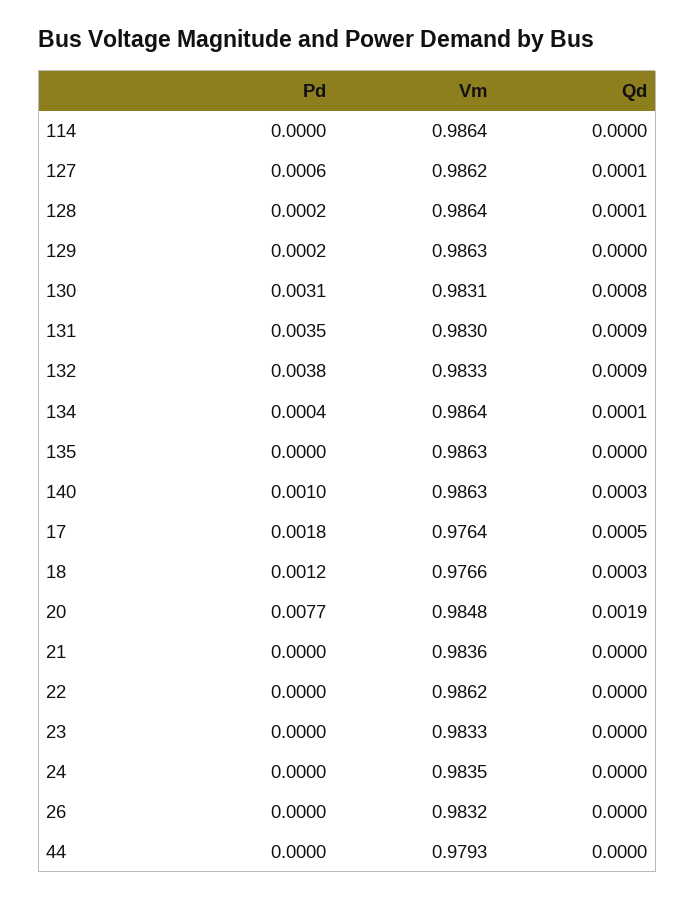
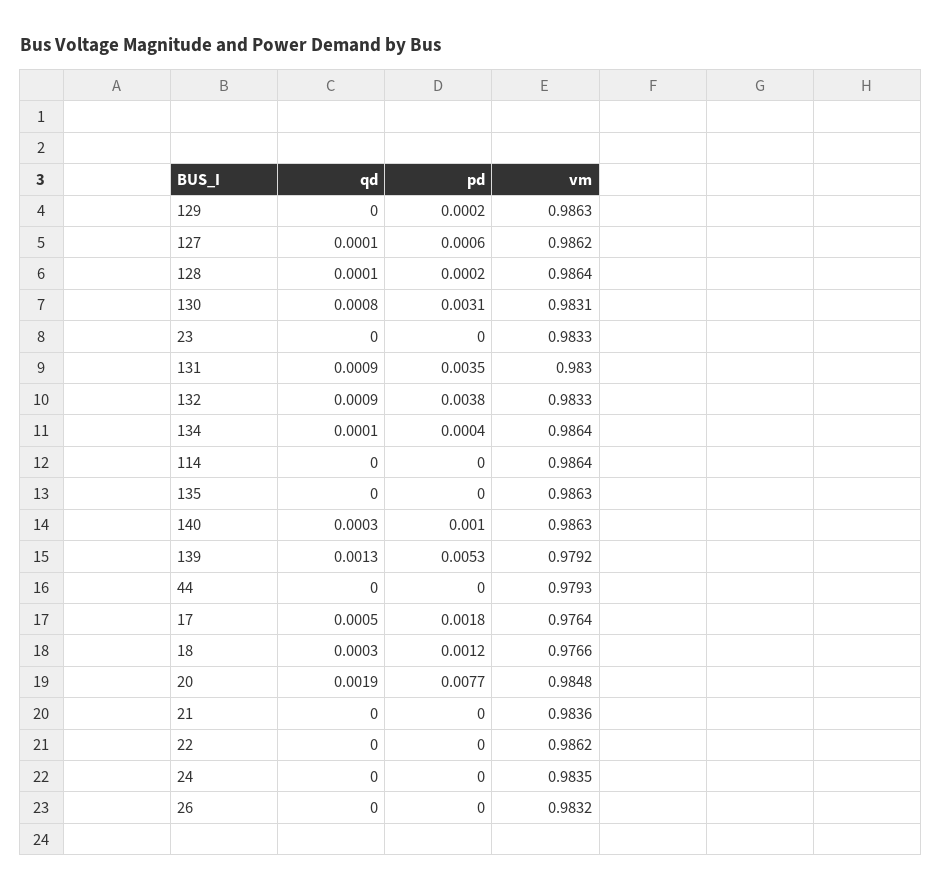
Qd, 139: none -> 0.0013
Pd, 139: none -> 0.0053
Vm, 139: none -> 0.9792

